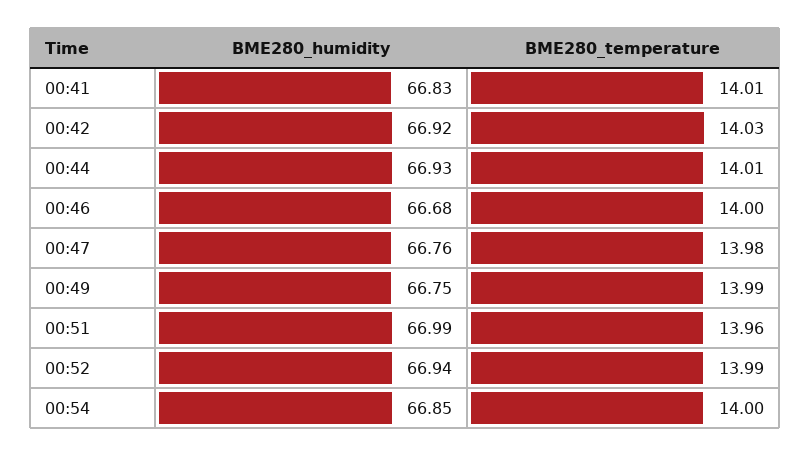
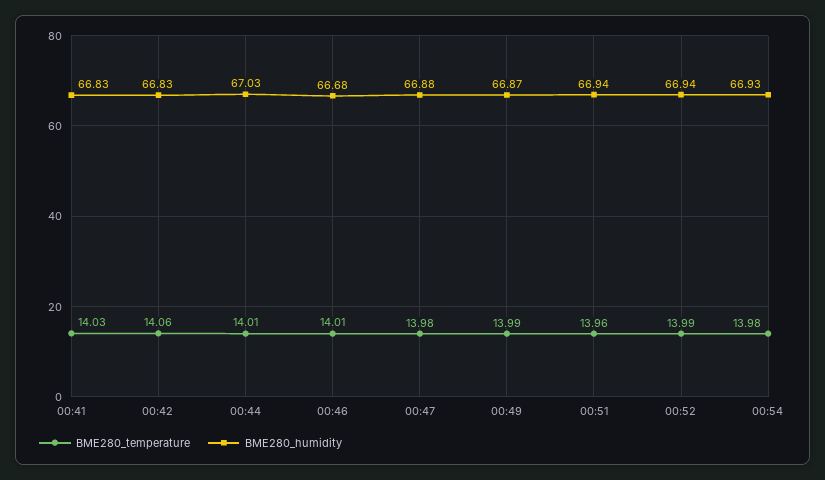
BME280_temperature, 00:41: 14.01 -> 14.03
BME280_humidity, 00:42: 66.92 -> 66.83
BME280_temperature, 00:42: 14.03 -> 14.06
BME280_humidity, 00:44: 66.93 -> 67.03
BME280_temperature, 00:46: 14 -> 14.01
BME280_humidity, 00:47: 66.76 -> 66.88
BME280_humidity, 00:49: 66.75 -> 66.87
BME280_humidity, 00:51: 66.99 -> 66.94
BME280_humidity, 00:54: 66.85 -> 66.93
BME280_temperature, 00:54: 14 -> 13.98

